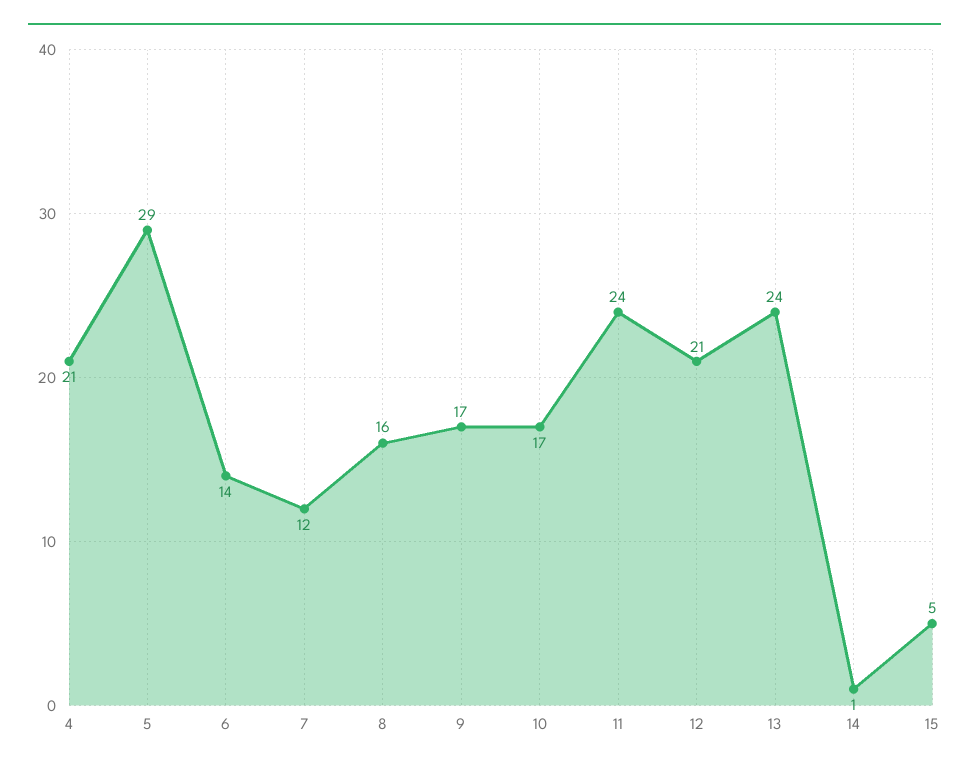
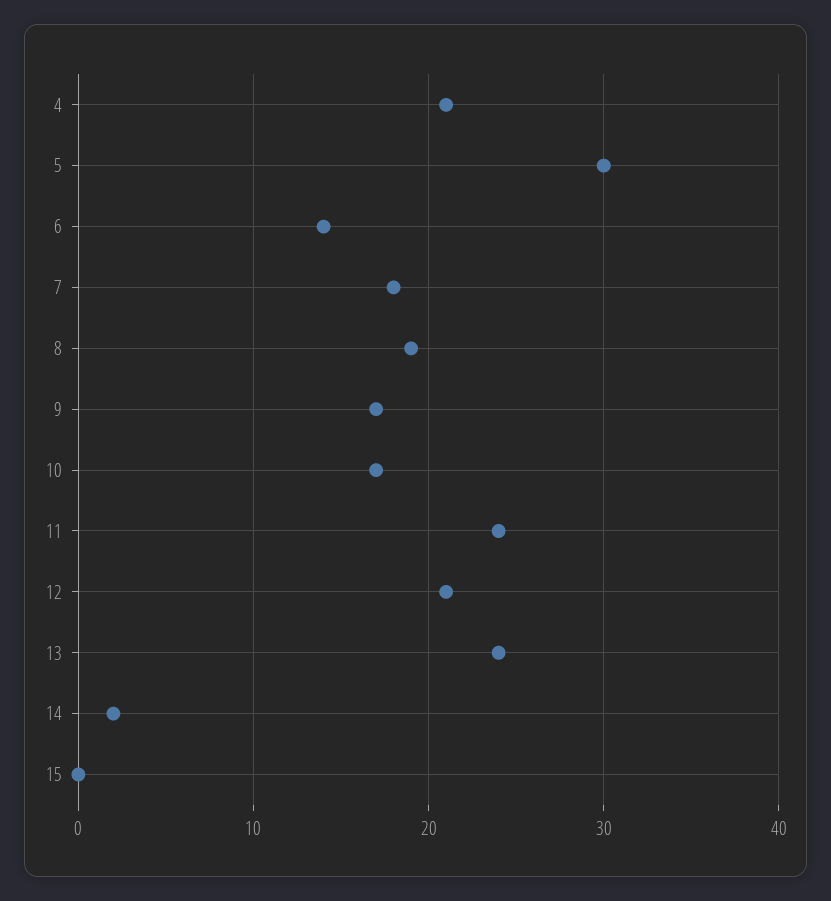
5: 29 -> 30
7: 12 -> 18
8: 16 -> 19
14: 1 -> 2
15: 5 -> 0

